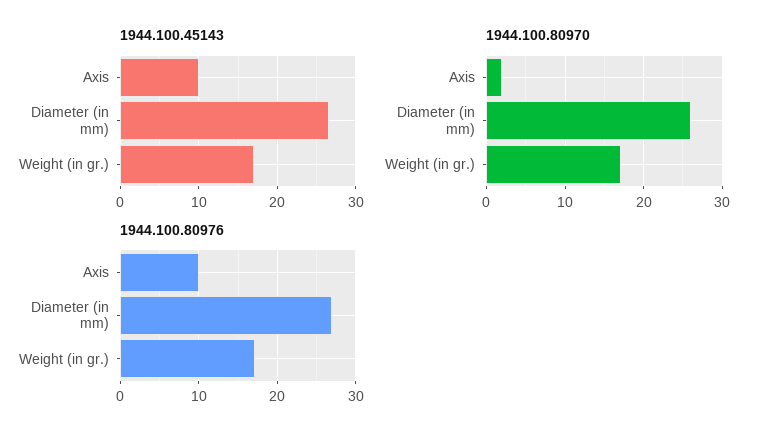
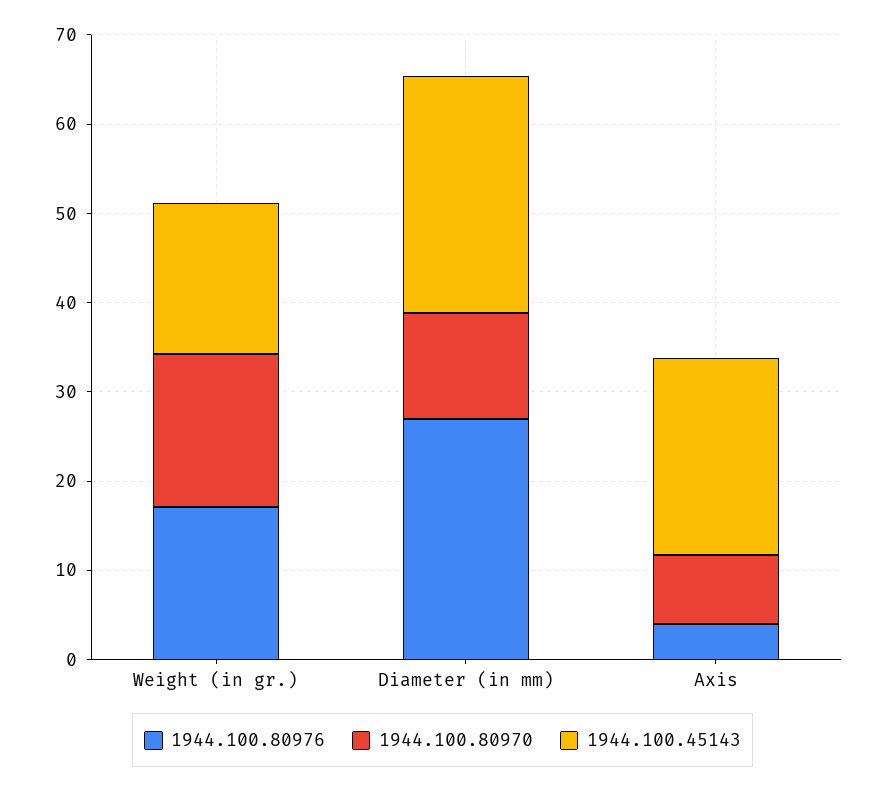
1944.100.45143, Axis: 10 -> 22
1944.100.80970, Axis: 2 -> 8
1944.100.80970, Diameter (in mm): 26 -> 12
1944.100.80976, Axis: 10 -> 4

